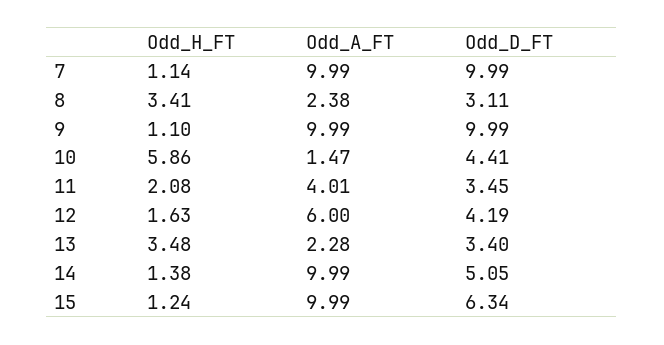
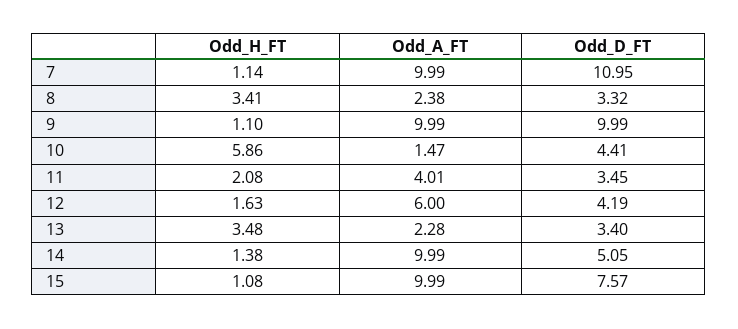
Odd_D_FT, 7: 9.99 -> 10.95
Odd_D_FT, 8: 3.11 -> 3.32
Odd_H_FT, 15: 1.24 -> 1.08
Odd_D_FT, 15: 6.34 -> 7.57

